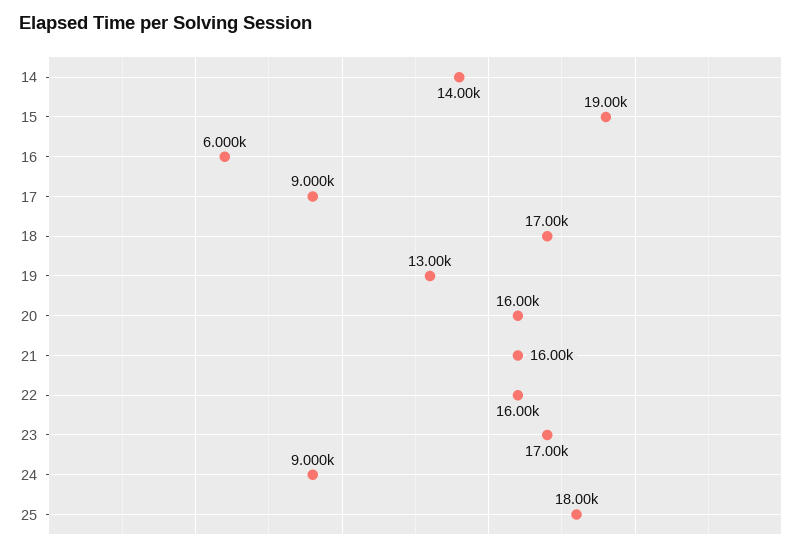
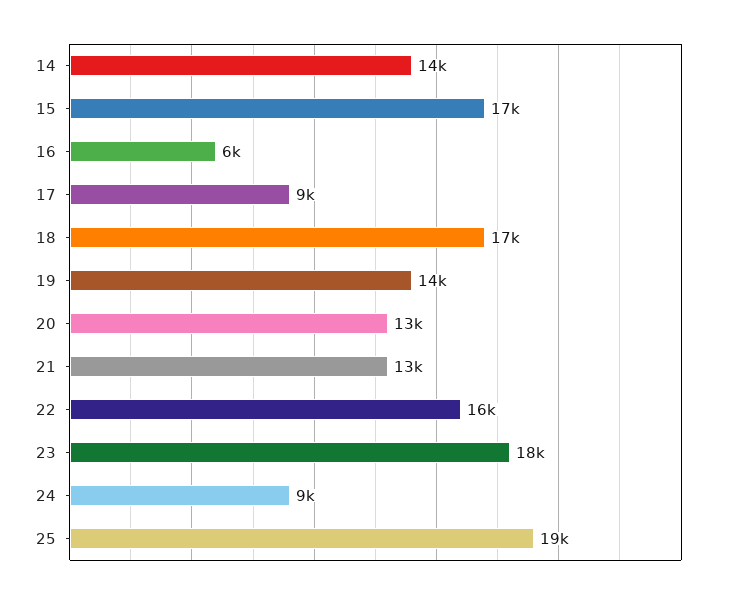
15: 19000 -> 17000
19: 13000 -> 14000
20: 16000 -> 13000
21: 16000 -> 13000
23: 17000 -> 18000
25: 18000 -> 19000

